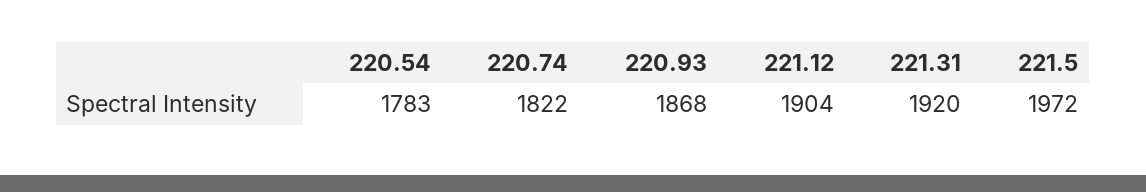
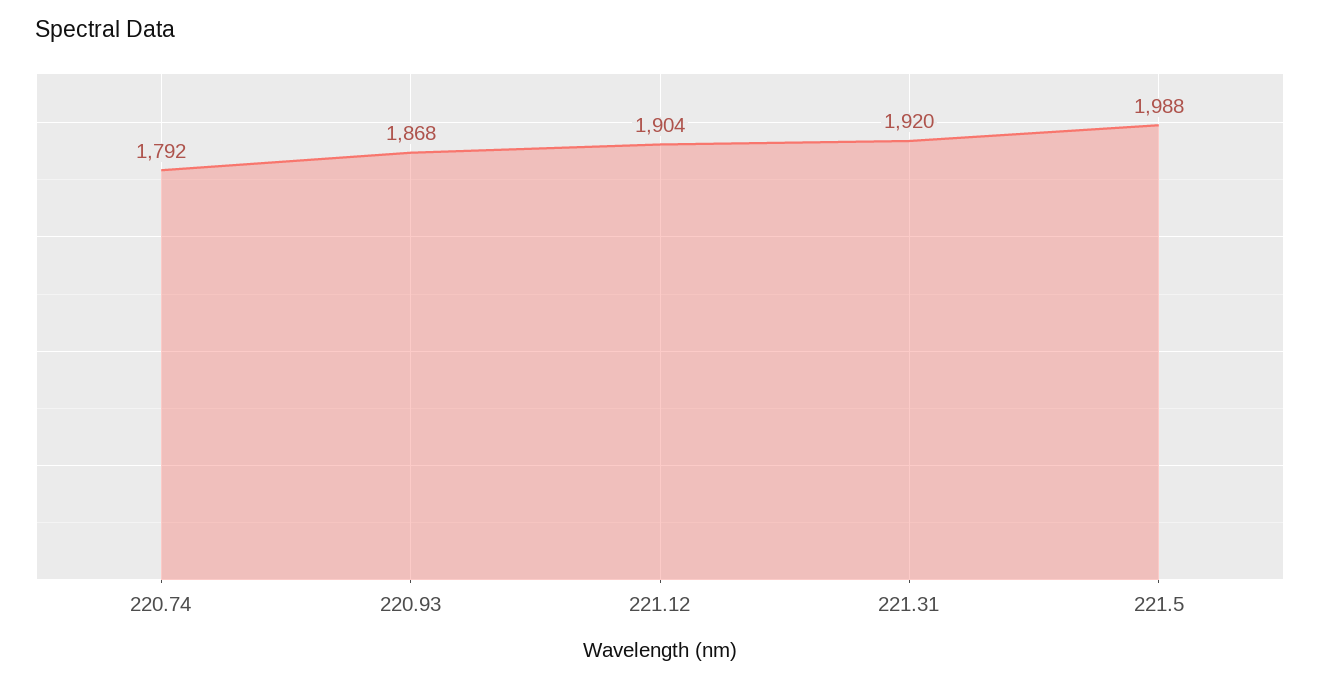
220.54: 1783 -> none
220.74: 1822 -> 1792
221.5: 1972 -> 1988

